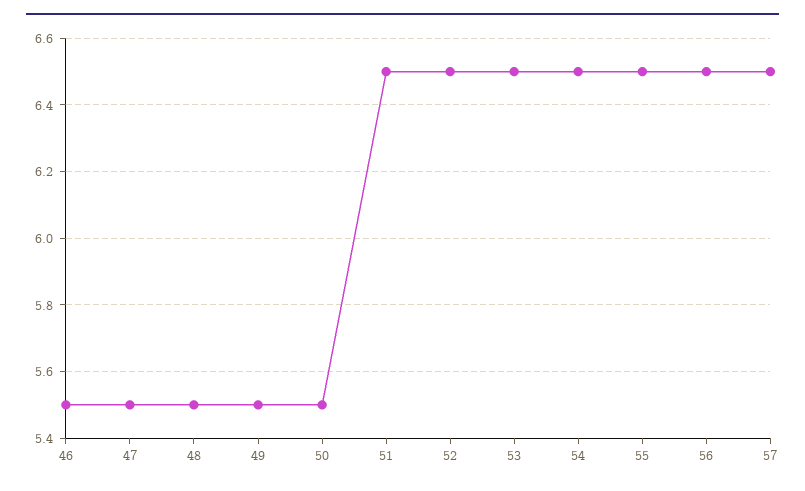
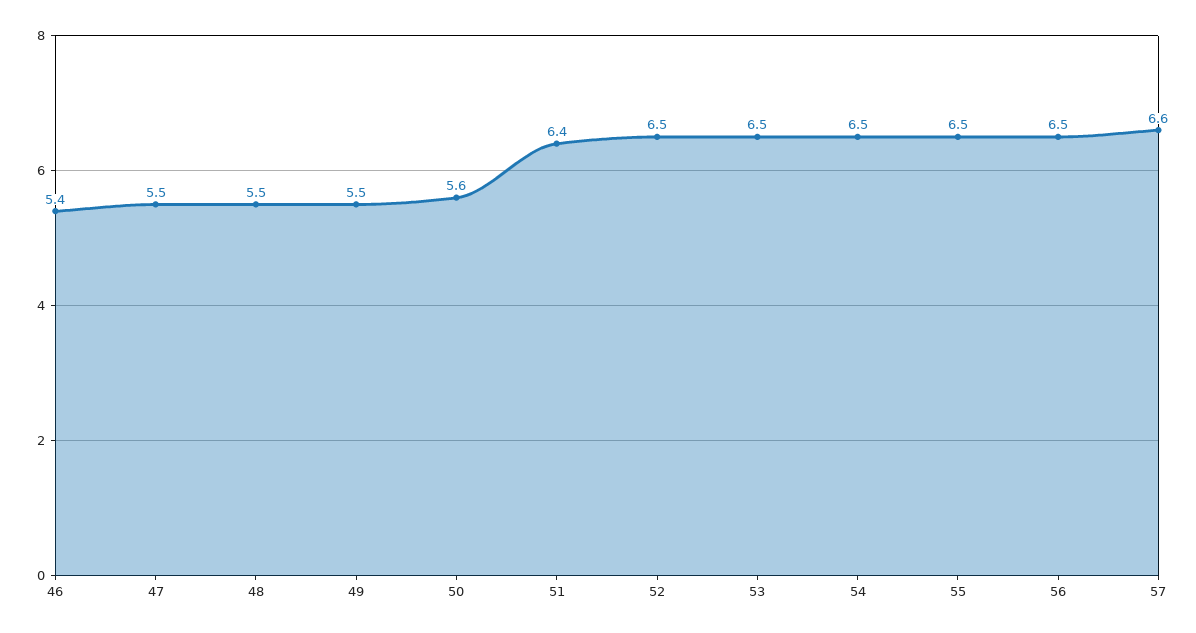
46: 5.5 -> 5.4
50: 5.5 -> 5.6
51: 6.5 -> 6.4
57: 6.5 -> 6.6

